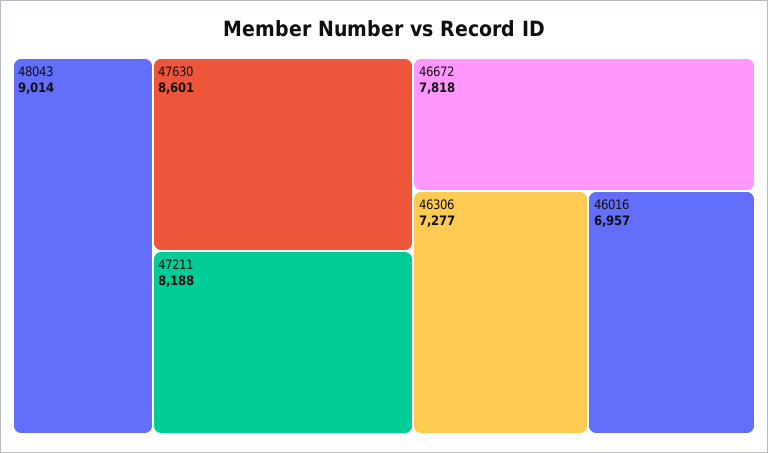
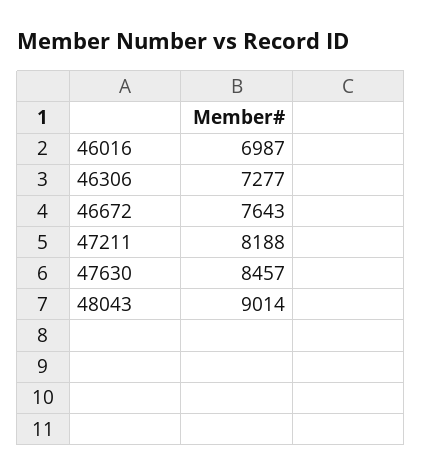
47630: 8601 -> 8457
46672: 7818 -> 7643
46016: 6957 -> 6987

